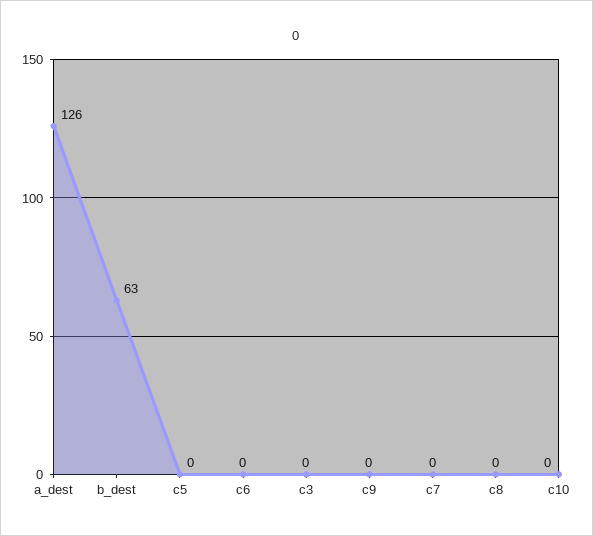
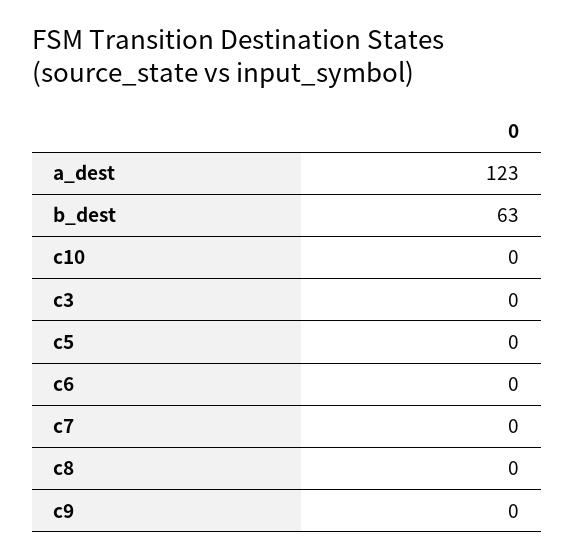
a_dest: 126 -> 123

